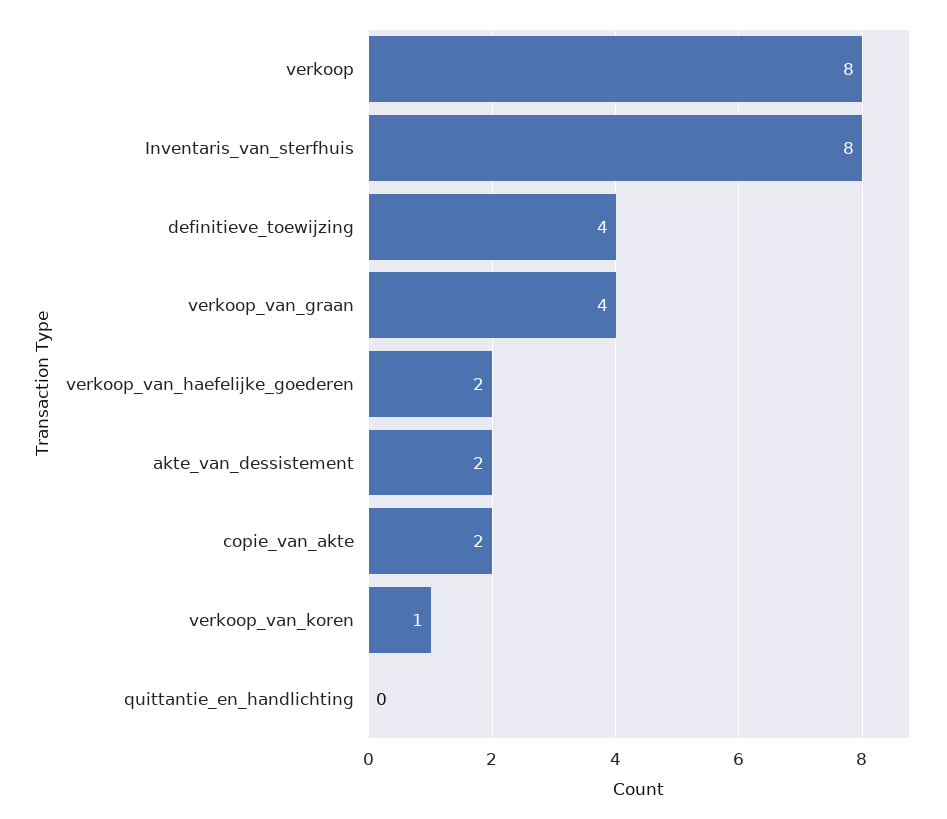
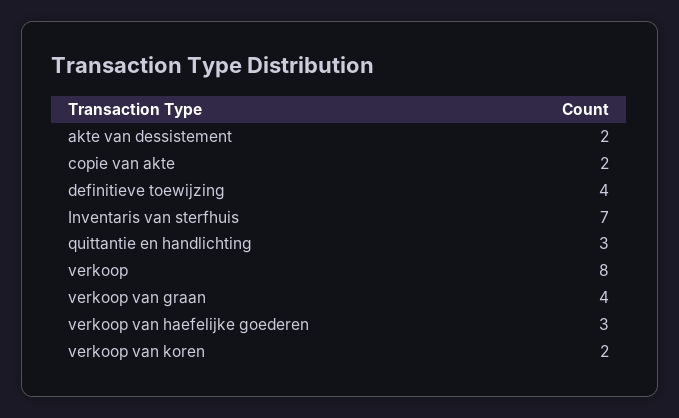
Inventaris_van_sterfhuis: 8 -> 7
verkoop_van_haefelijke_goederen: 2 -> 3
verkoop_van_koren: 1 -> 2
quittantie_en_handlichting: 0 -> 3

